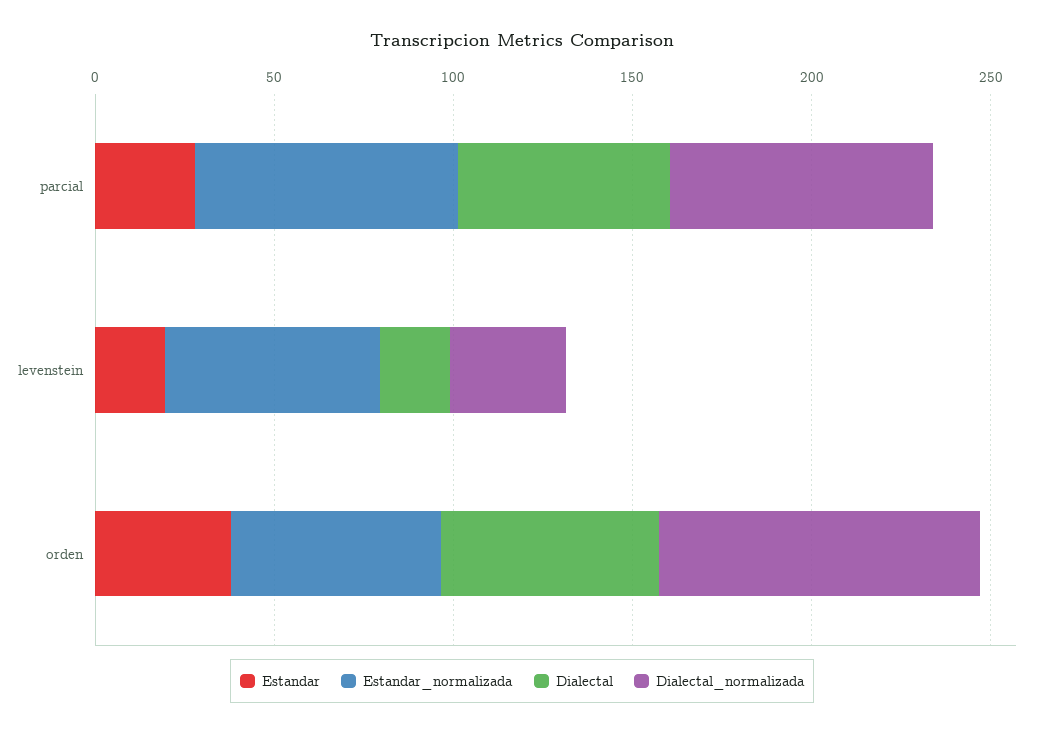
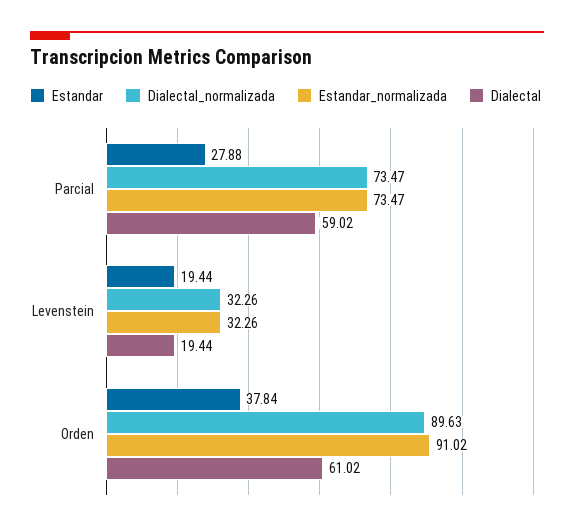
Estandar_normalizada, levenstein: 60 -> 32.26
Estandar_normalizada, orden: 60 -> 91.02

